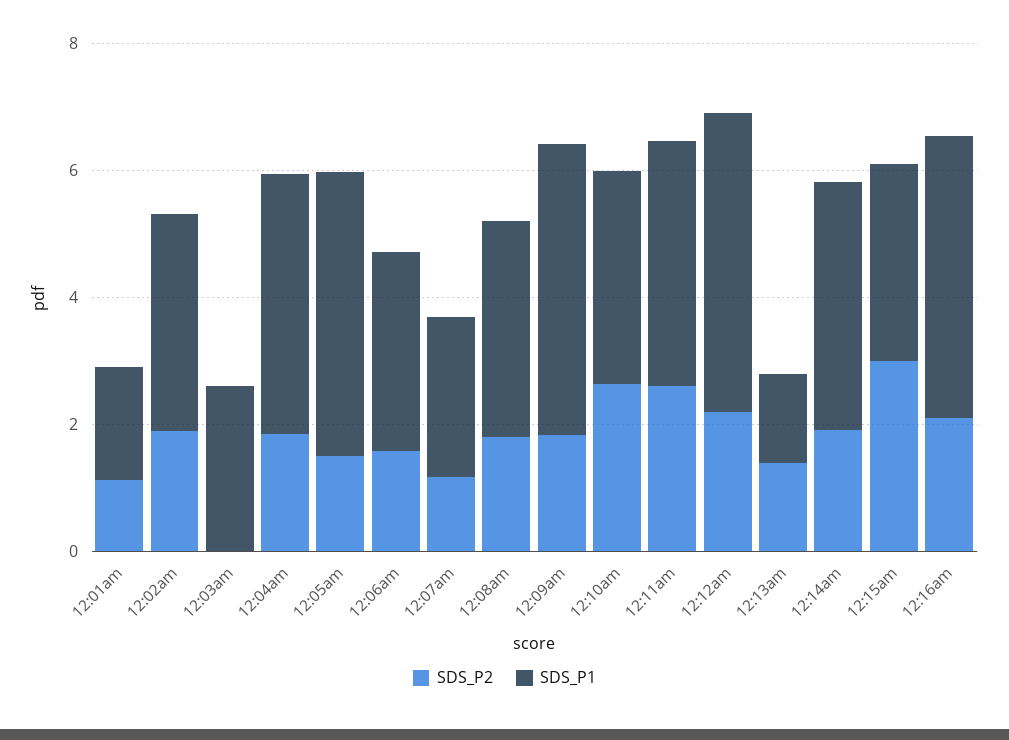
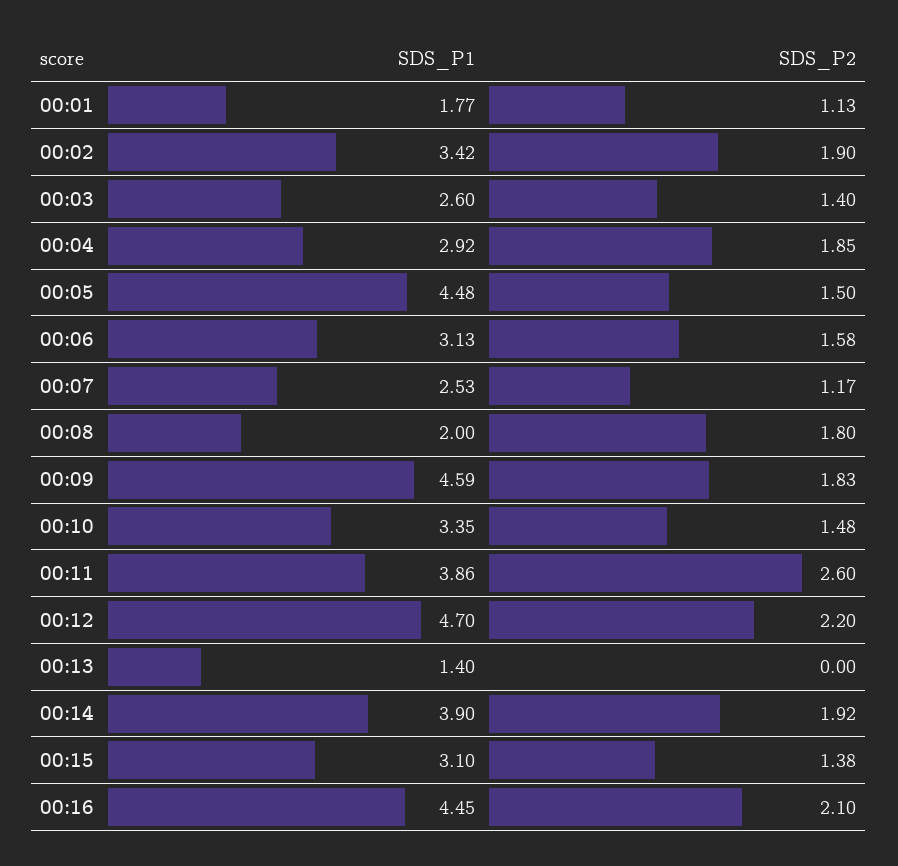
SDS_P2, 12:03am: 0 -> 1.4
SDS_P1, 12:04am: 4 -> 2.92
SDS_P1, 12:08am: 3.5 -> 2
SDS_P2, 12:10am: 2.5 -> 1.48
SDS_P2, 12:13am: 1.5 -> 0
SDS_P2, 12:15am: 3 -> 1.38

